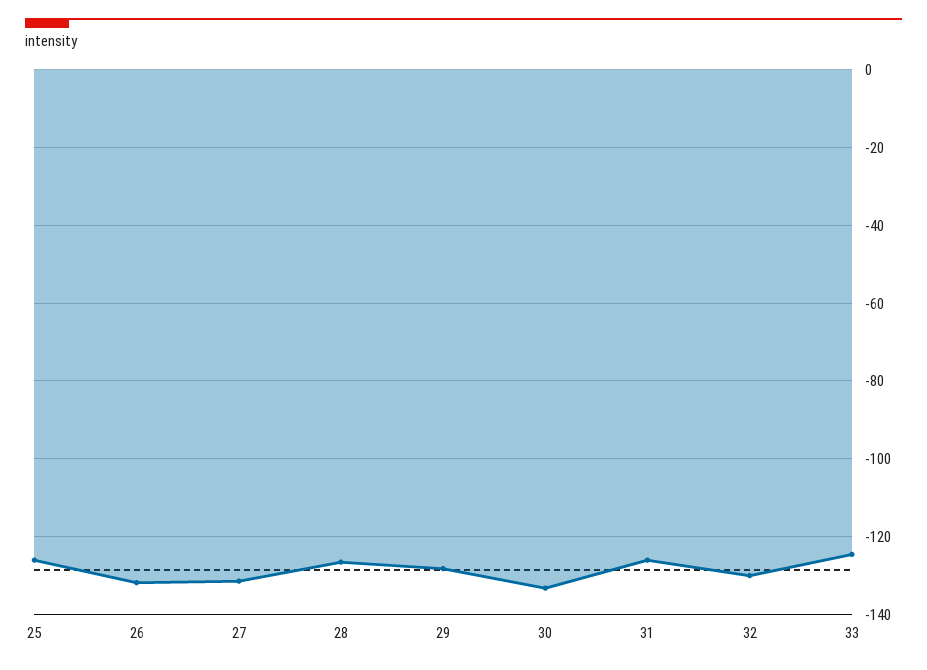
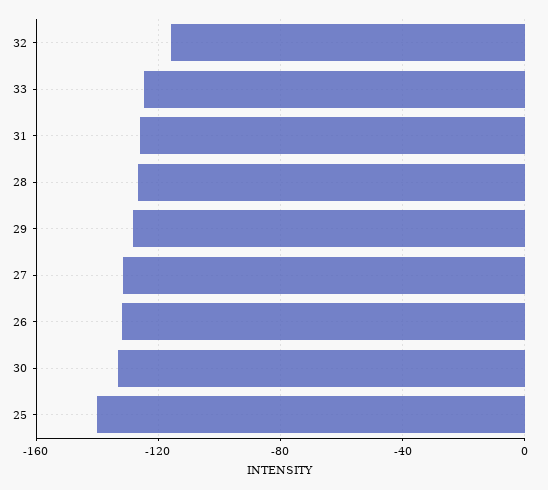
25: -126 -> -140
32: -130 -> -115

